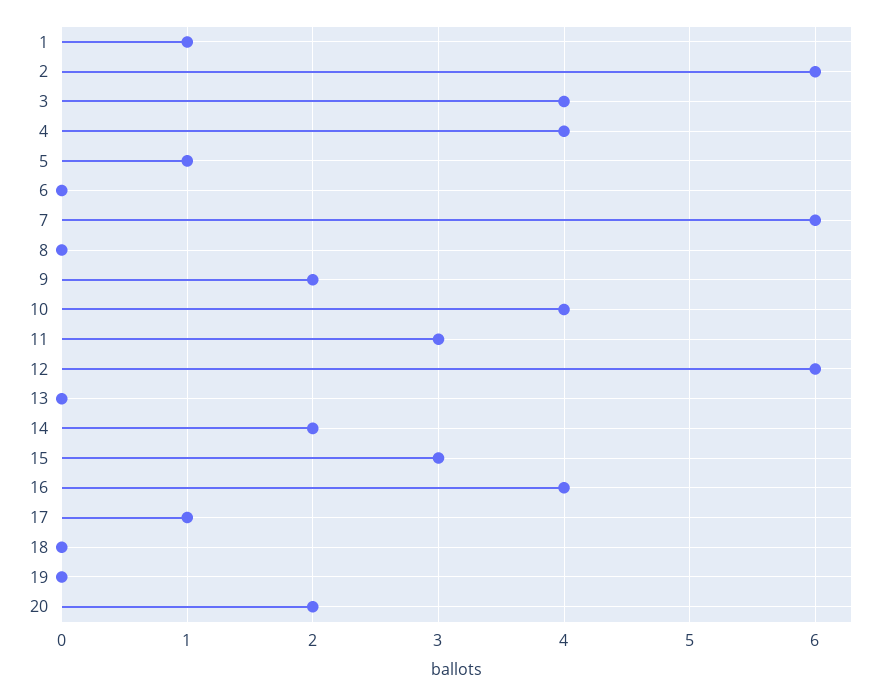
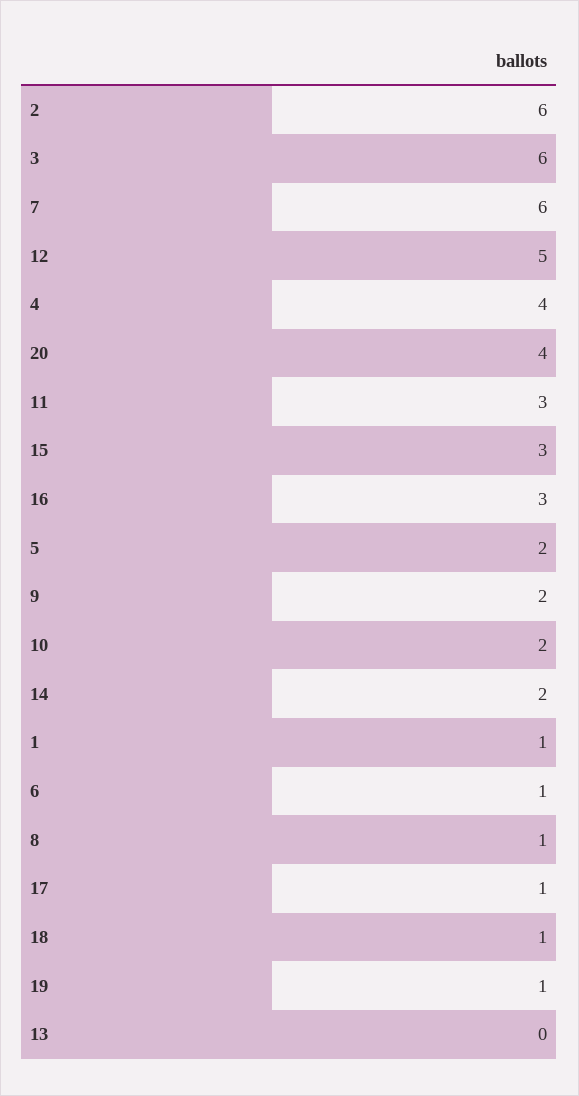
3: 4 -> 6
5: 1 -> 2
6: 0 -> 1
8: 0 -> 1
10: 4 -> 2
12: 6 -> 5
16: 4 -> 3
18: 0 -> 1
19: 0 -> 1
20: 2 -> 4

